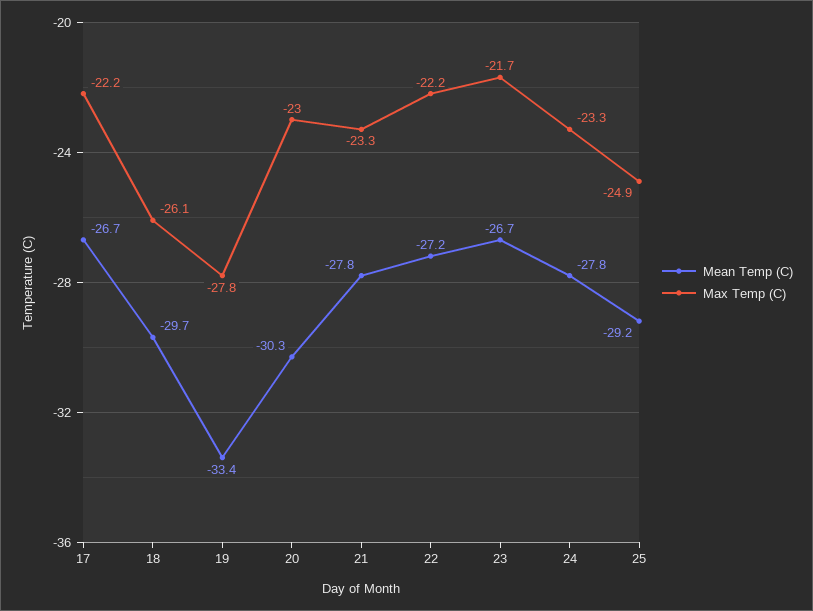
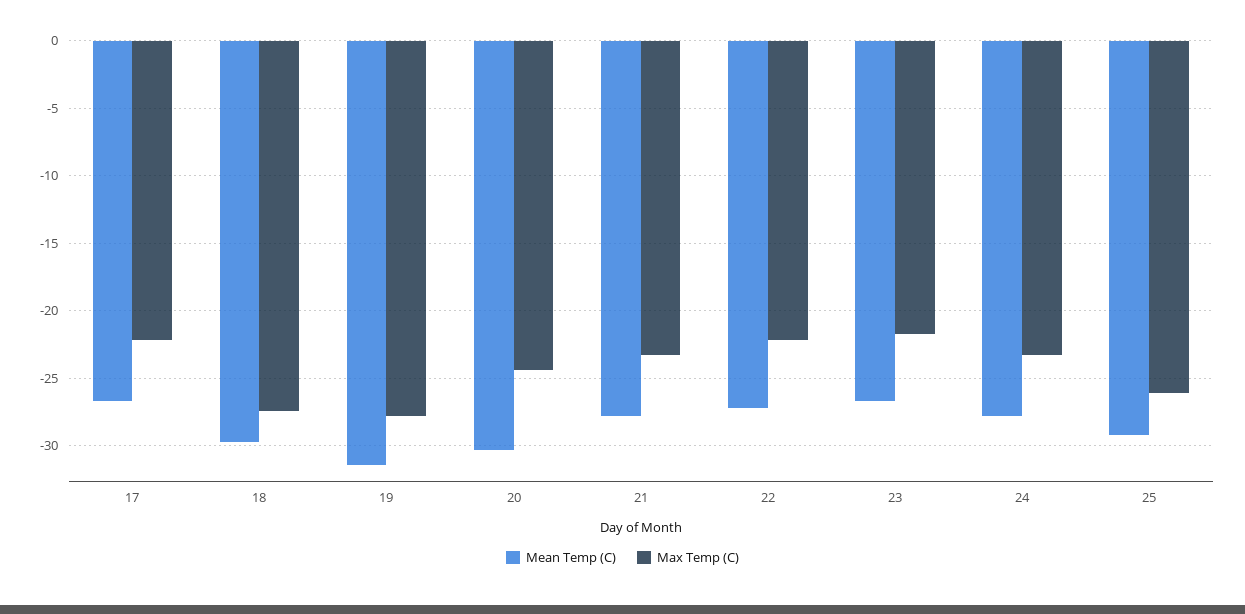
Max Temp (C), 18: -26.1 -> -27.5
Mean Temp (C), 19: -33.4 -> -31.5
Max Temp (C), 20: -23 -> -24.5
Max Temp (C), 25: -24.9 -> -26

